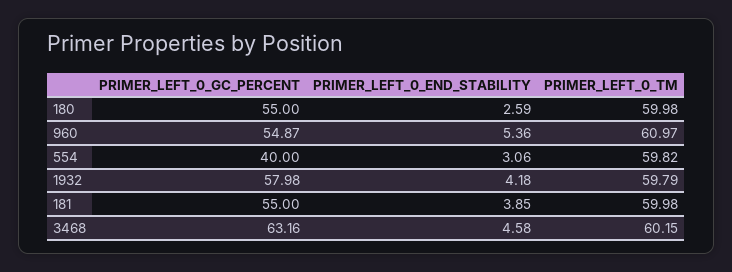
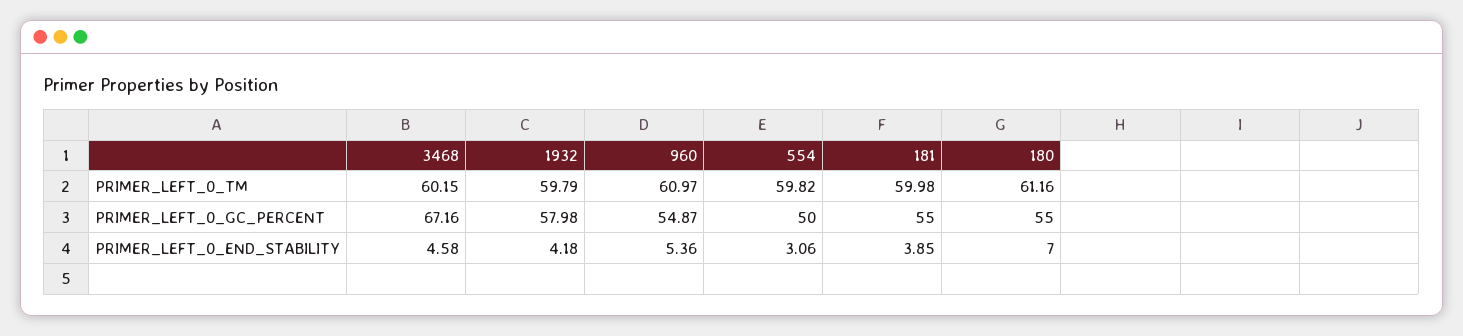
PRIMER_LEFT_0_END_STABILITY, 180: 2.59 -> 7
PRIMER_LEFT_0_TM, 180: 59.98 -> 61.16
PRIMER_LEFT_0_GC_PERCENT, 554: 40 -> 50
PRIMER_LEFT_0_GC_PERCENT, 3468: 63.16 -> 67.16

